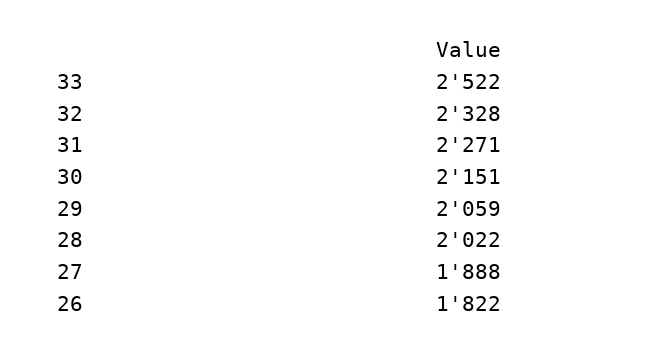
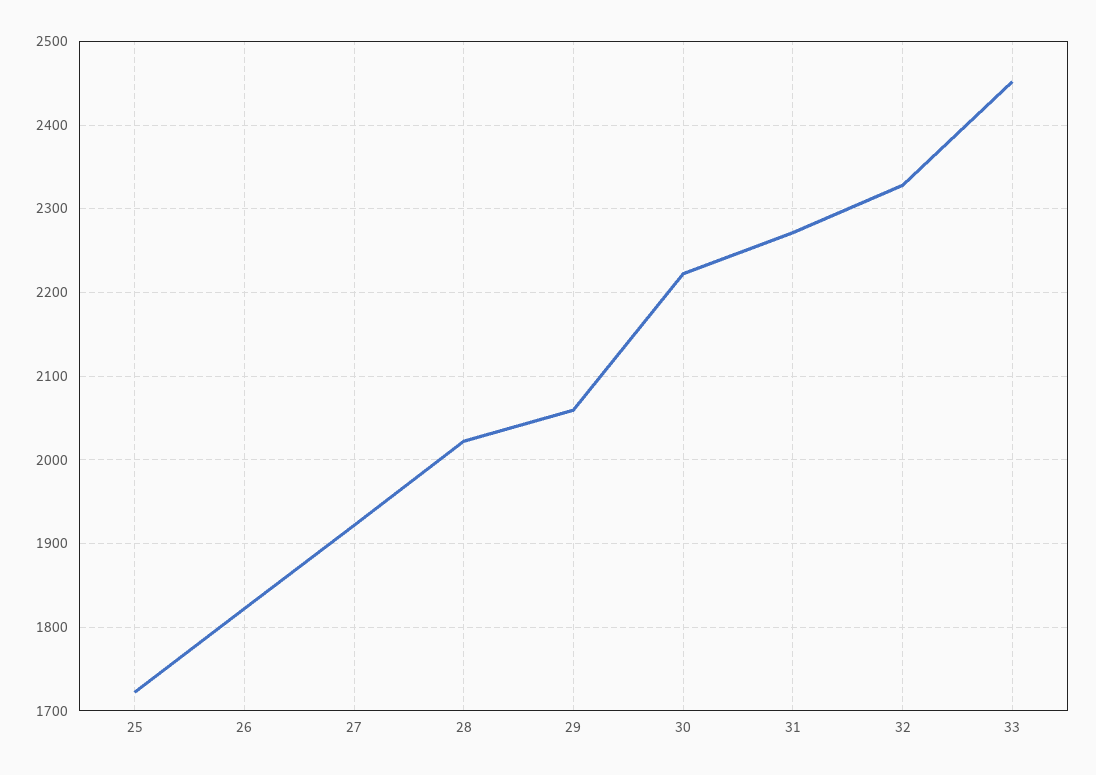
33: 2522 -> 2450
30: 2151 -> 2220
27: 1888 -> 1920
25: none -> 1720

